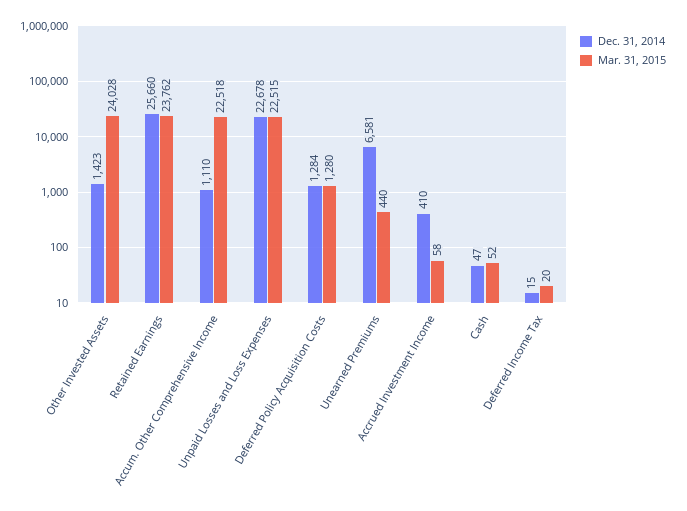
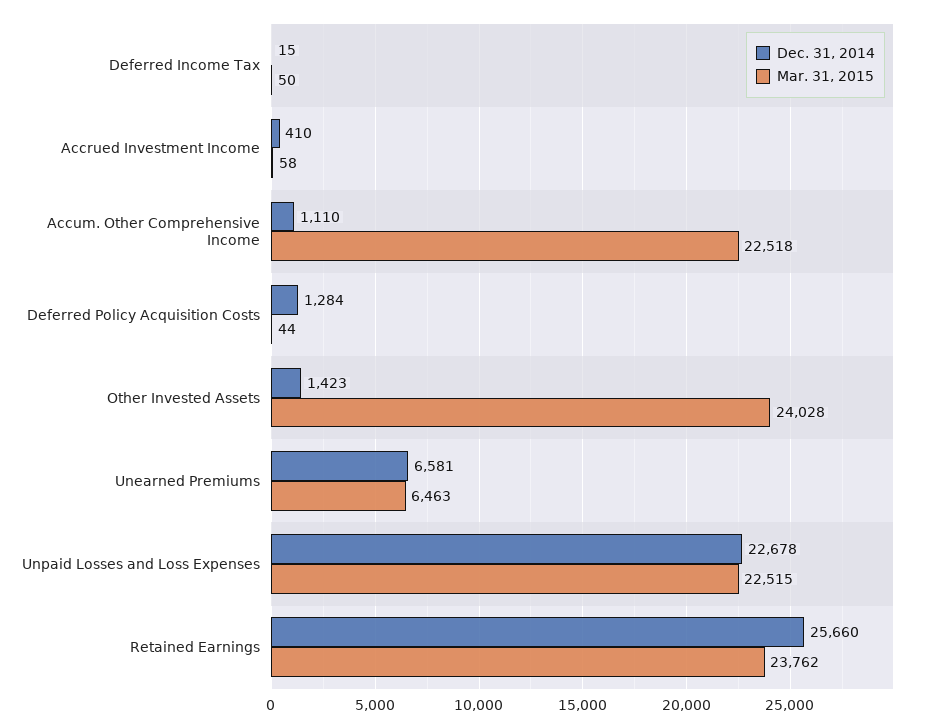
Mar. 31, 2015, Deferred Policy Acquisition Costs: 1280 -> 44
Mar. 31, 2015, Unearned Premiums: 440 -> 6463
Dec. 31, 2014, Cash: 47 -> none
Mar. 31, 2015, Cash: 52 -> none
Mar. 31, 2015, Deferred Income Tax: 20 -> 50

